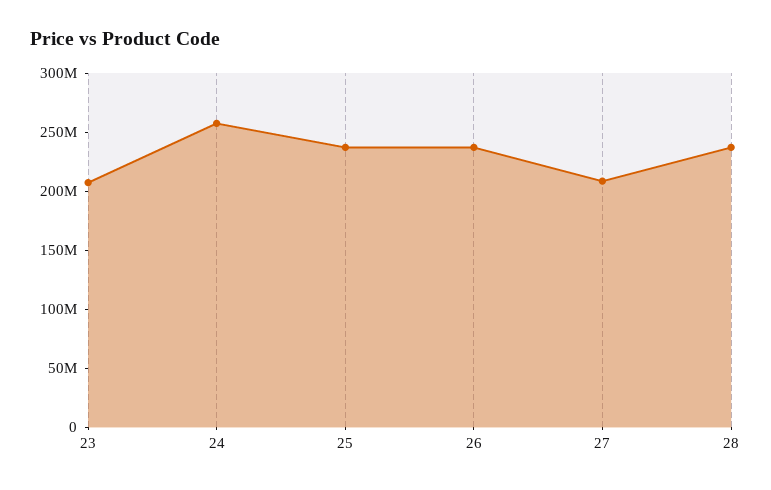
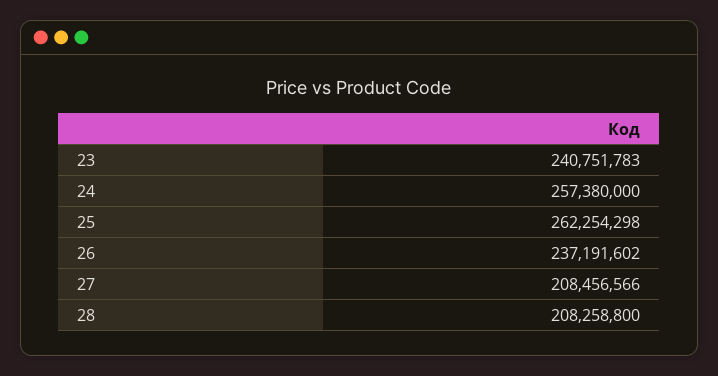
23: 210000000 -> 240751783
25: 240000000 -> 262254298
28: 240000000 -> 208258800

